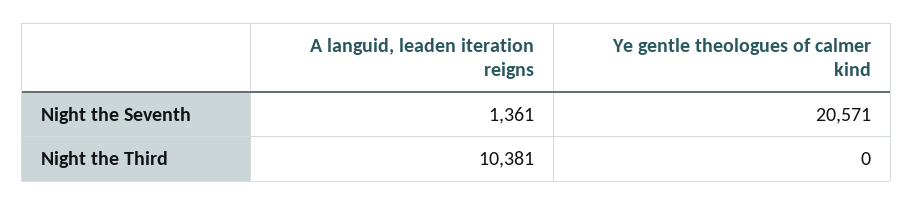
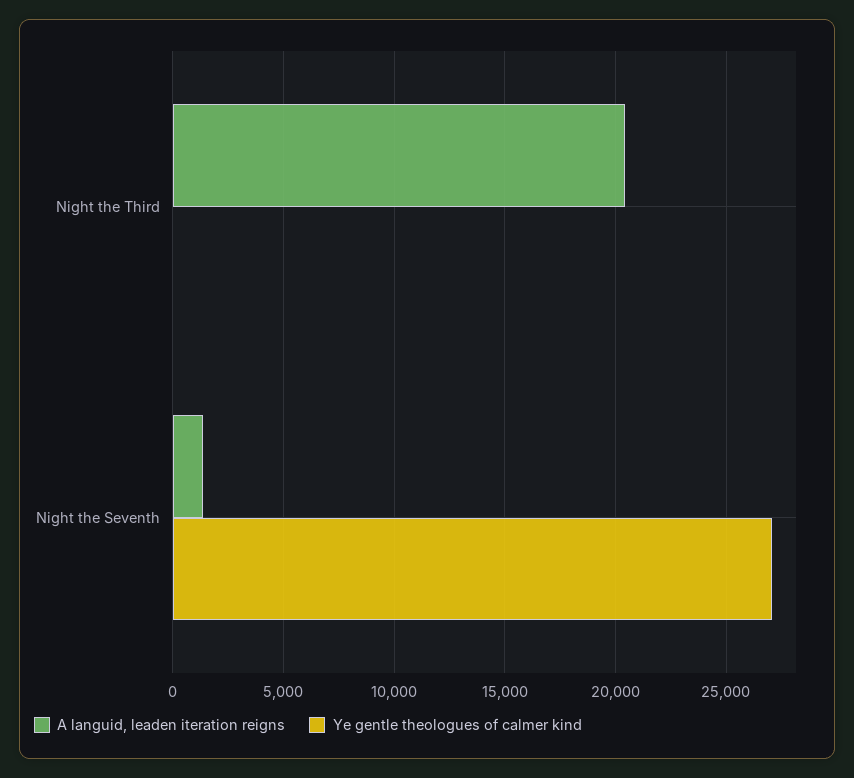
Ye gentle theologues of calmer kind, Night the Seventh: 20571 -> 27000
A languid, leaden iteration reigns, Night the Third: 10381 -> 20500

